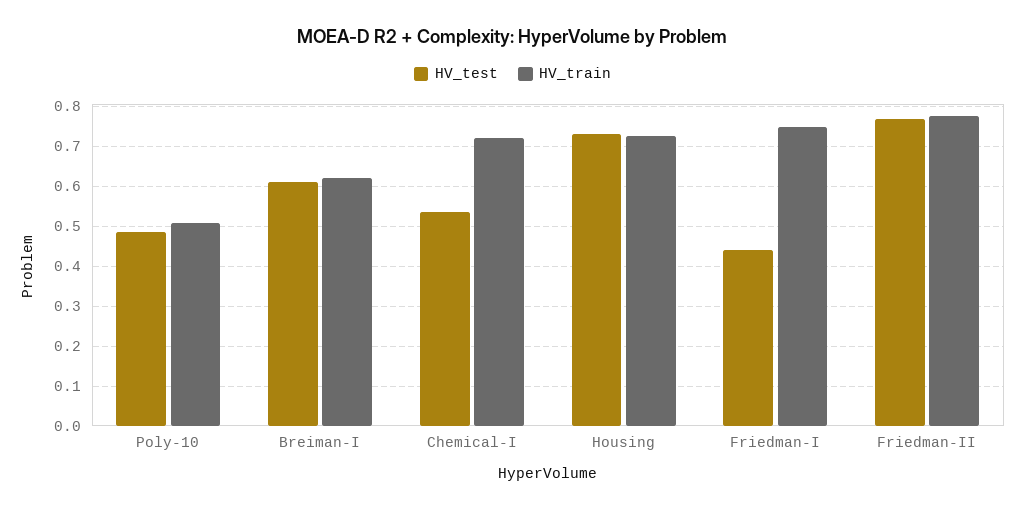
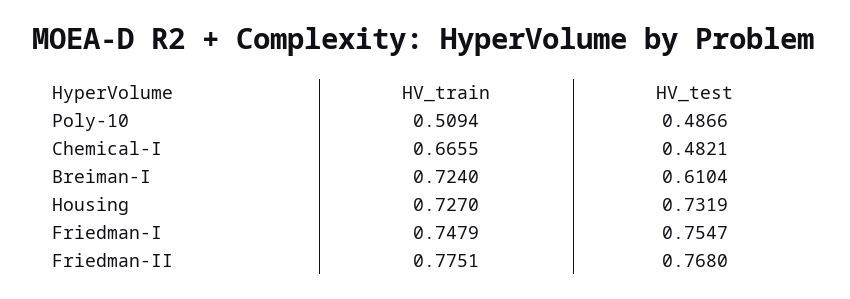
HV_train, Breiman-I: 0.62 -> 0.724
HV_test, Chemical-I: 0.54 -> 0.4821
HV_train, Chemical-I: 0.72 -> 0.6655
HV_test, Friedman-I: 0.44 -> 0.7547

